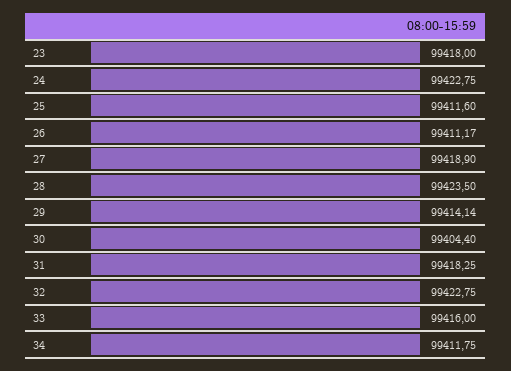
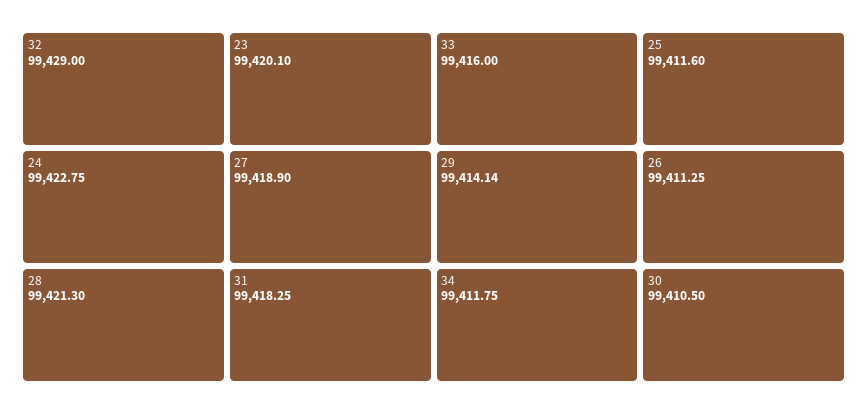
23: 99418 -> 99420.1
26: 99411.17 -> 99411.25
28: 99423.5 -> 99421.3
30: 99404.4 -> 99410.5
32: 99422.75 -> 99429

